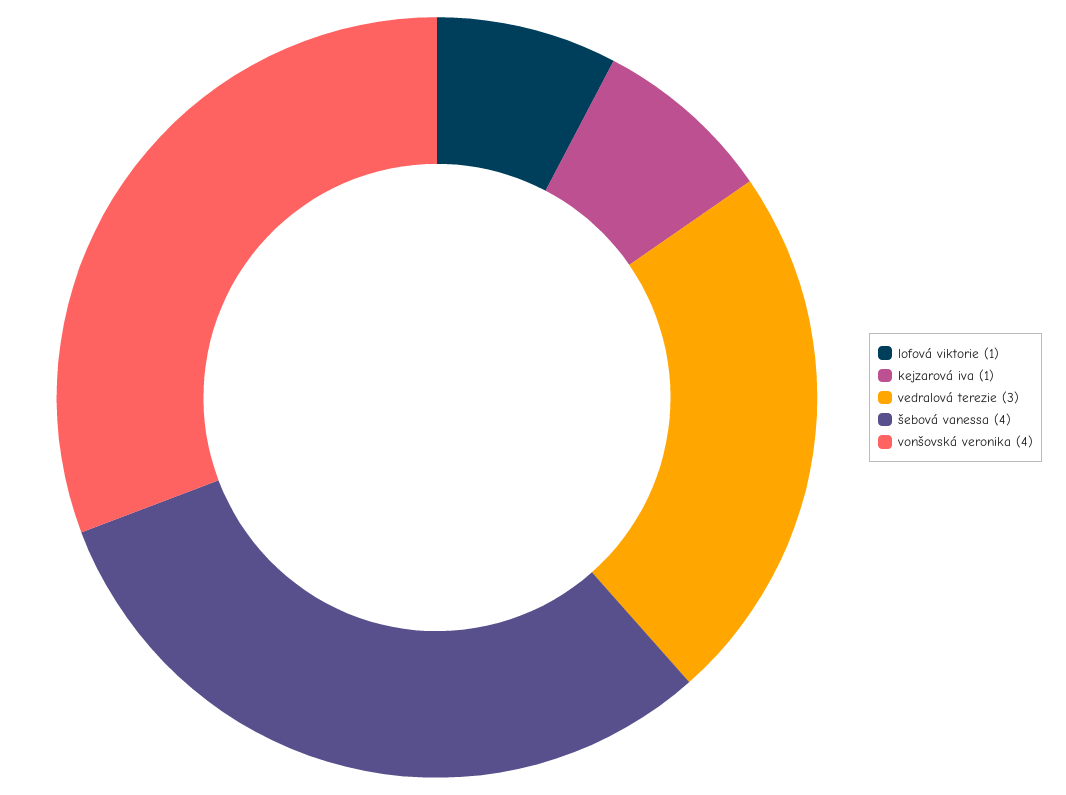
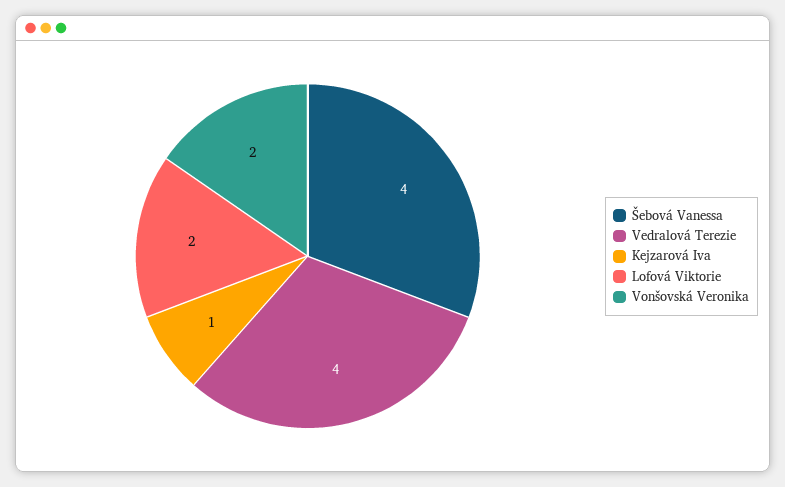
lofová viktorie: 1 -> 2
vedralová terezie: 3 -> 4
vonšovská veronika: 4 -> 2

